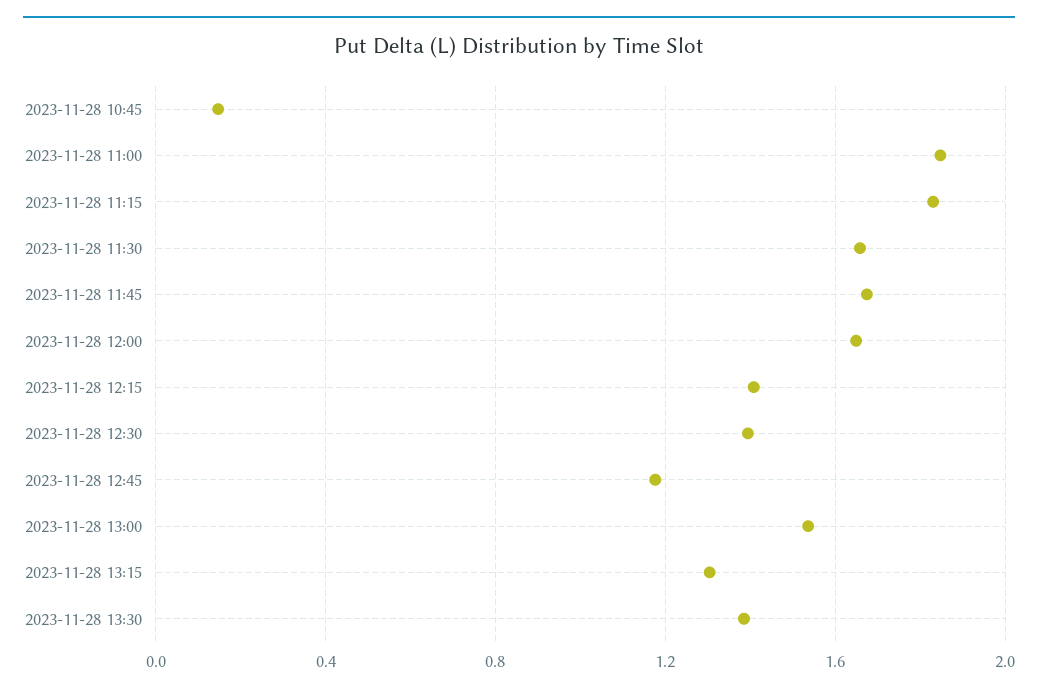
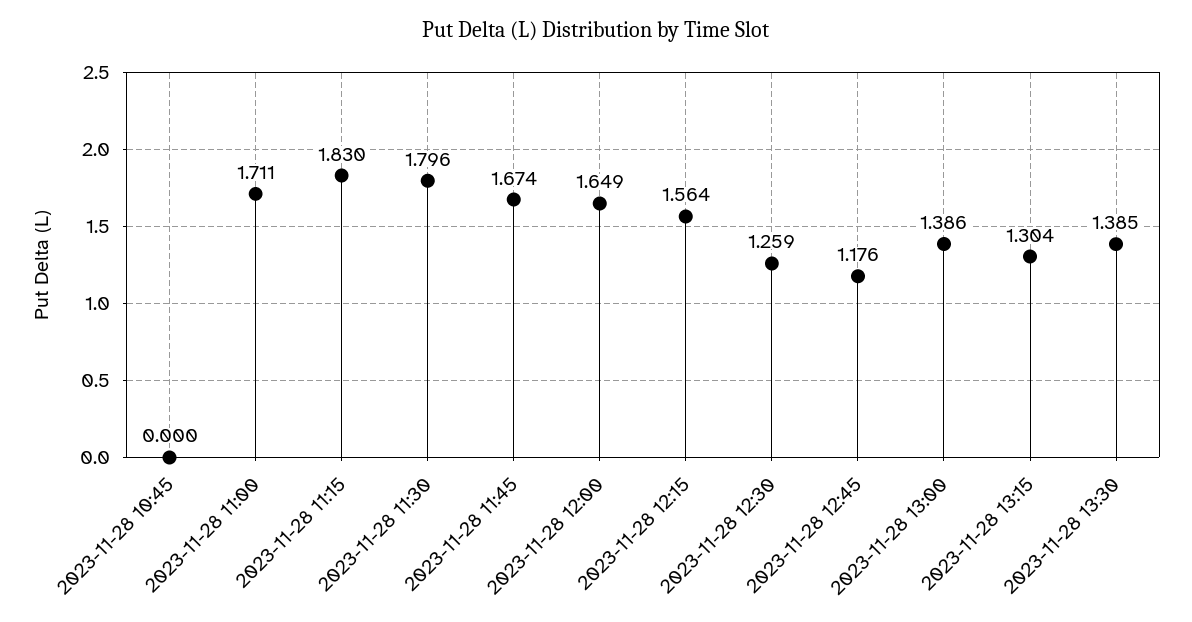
2023-11-28 10:45: 0.15 -> 0
2023-11-28 11:00: 1.85 -> 1.711
2023-11-28 11:30: 1.65 -> 1.796
2023-11-28 12:15: 1.4 -> 1.564
2023-11-28 12:30: 1.4 -> 1.259
2023-11-28 13:00: 1.55 -> 1.386

